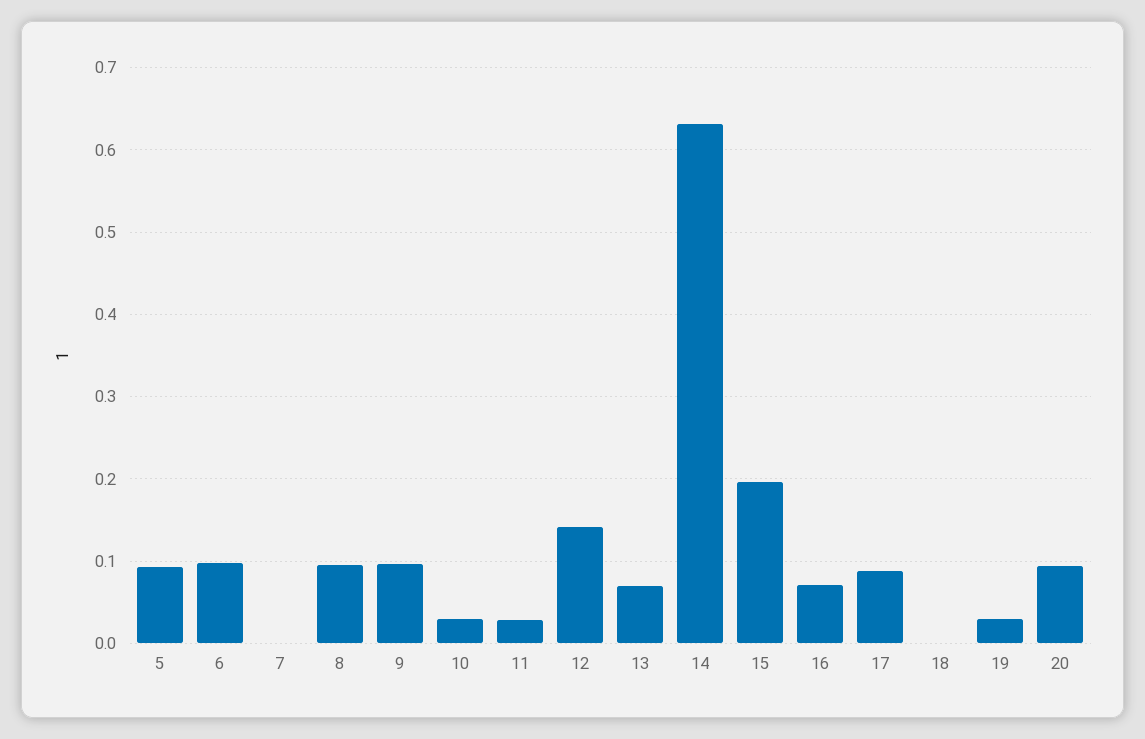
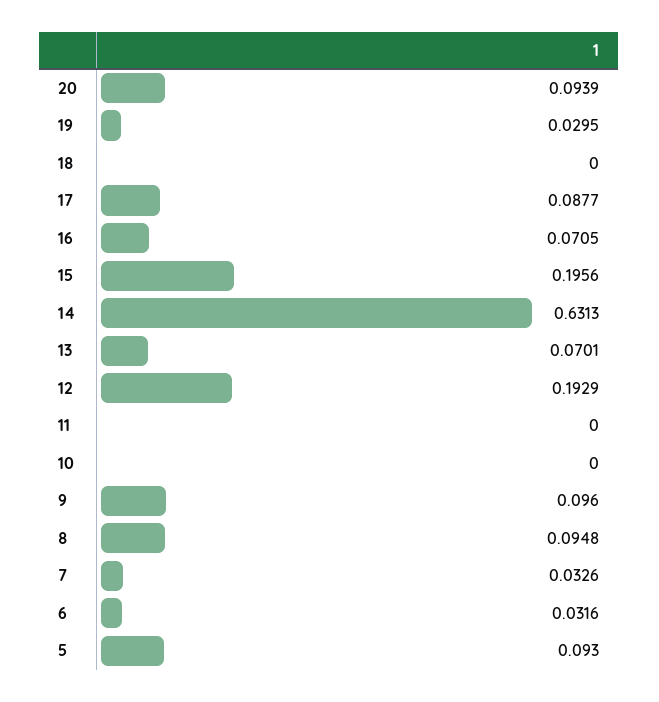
6: 0.1 -> 0.0316
7: 0 -> 0.0326
10: 0.03 -> 0
11: 0.03 -> 0
12: 0.14 -> 0.1929

